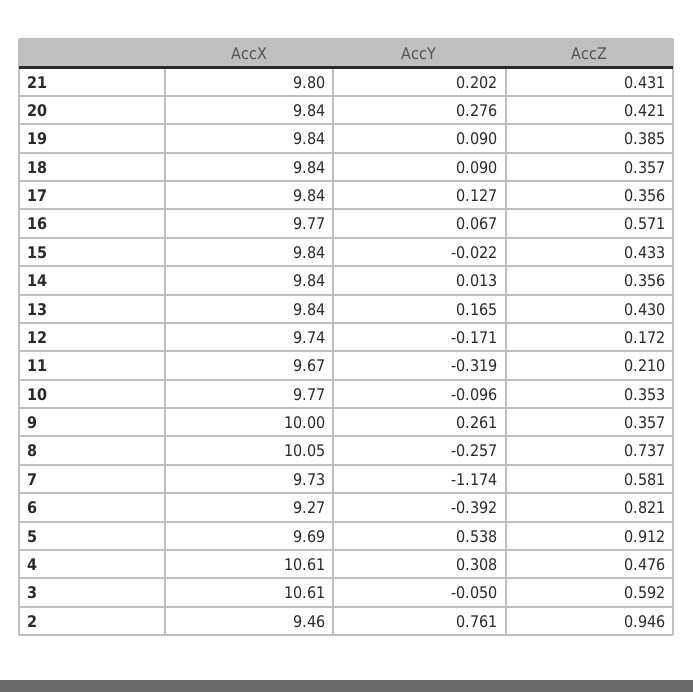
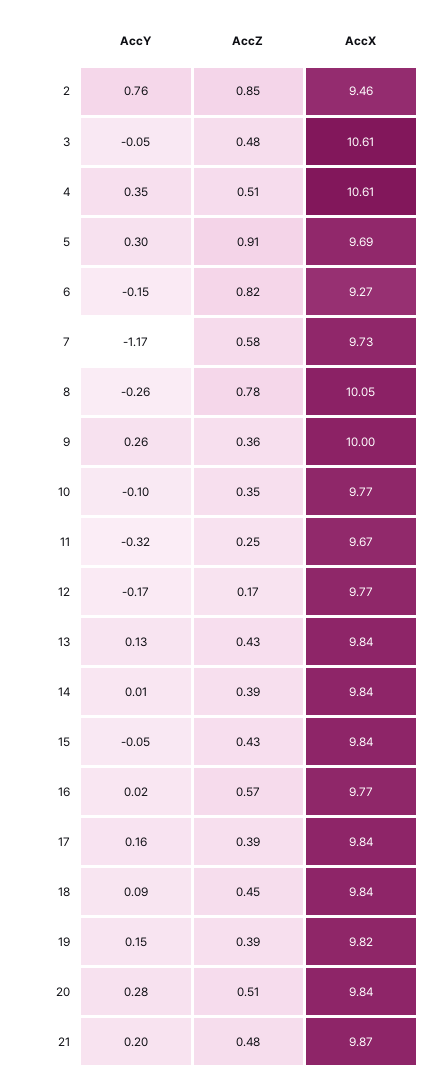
AccX, 21: 9.8 -> 9.87
AccZ, 21: 0.431 -> 0.48
AccZ, 20: 0.421 -> 0.51
AccX, 19: 9.84 -> 9.82
AccY, 19: 0.09 -> 0.15
AccZ, 18: 0.357 -> 0.45
AccY, 17: 0.127 -> 0.16
AccZ, 17: 0.356 -> 0.39
AccY, 16: 0.067 -> 0.02
AccY, 15: -0.022 -> -0.05
AccZ, 14: 0.356 -> 0.39
AccY, 13: 0.165 -> 0.13
AccX, 12: 9.74 -> 9.77
AccZ, 11: 0.21 -> 0.25
AccZ, 8: 0.737 -> 0.78
AccY, 6: -0.392 -> -0.15
AccY, 5: 0.538 -> 0.3
AccY, 4: 0.308 -> 0.35
AccZ, 4: 0.476 -> 0.51
AccZ, 3: 0.592 -> 0.48
AccZ, 2: 0.946 -> 0.85

